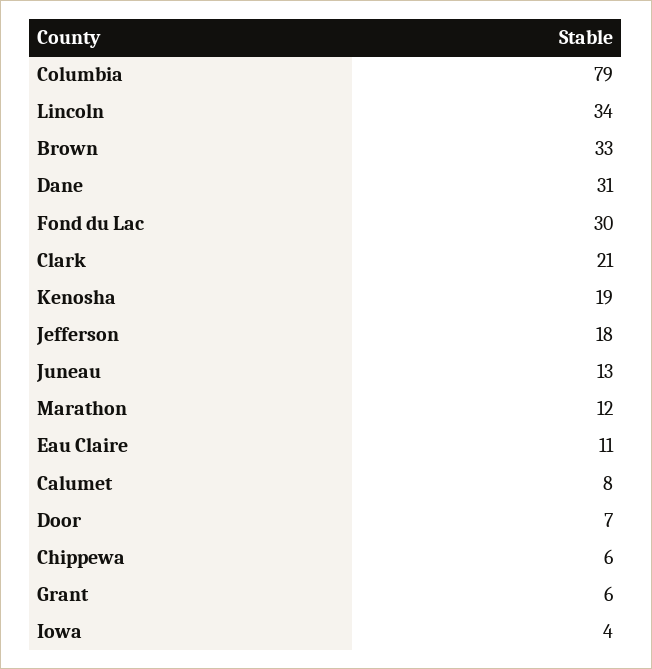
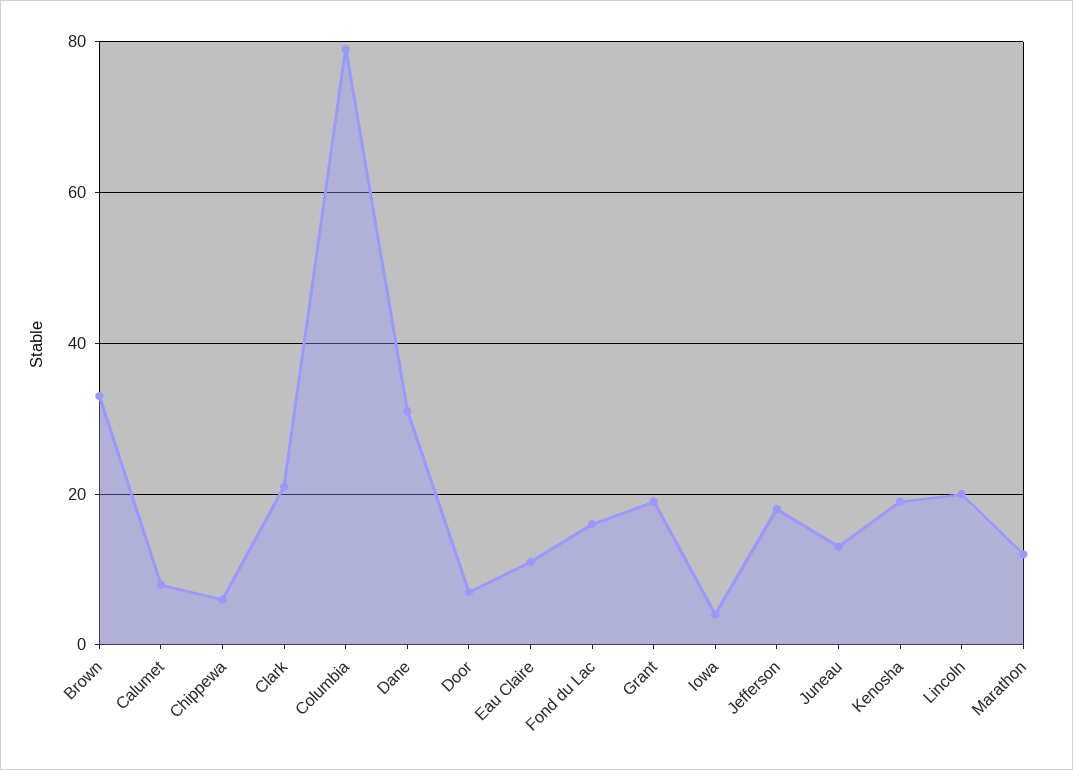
Lincoln: 34 -> 20
Fond du Lac: 30 -> 15
Grant: 6 -> 20

